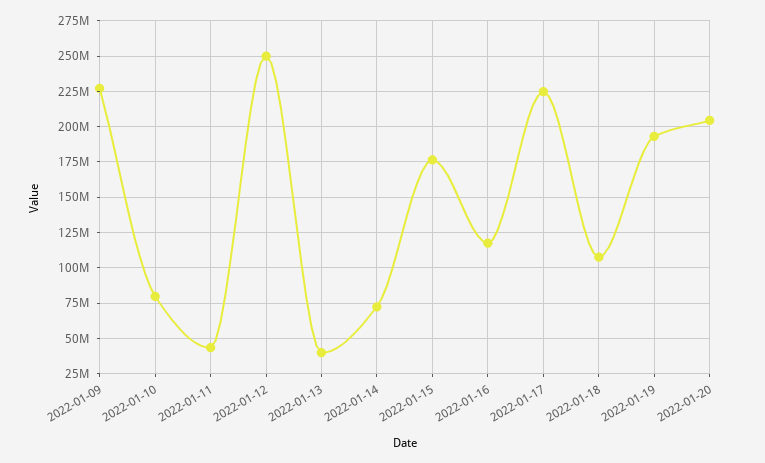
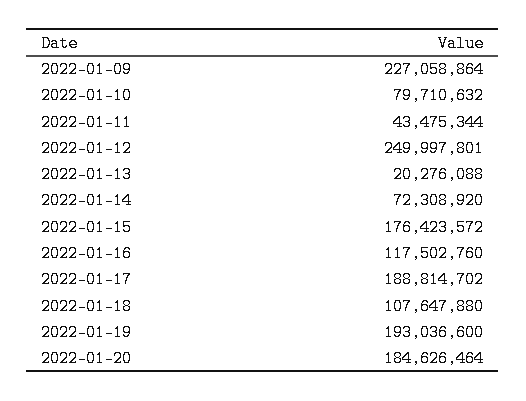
2022-01-13: 40000000 -> 20276088
2022-01-17: 225000000 -> 188814702
2022-01-20: 205000000 -> 184626464

